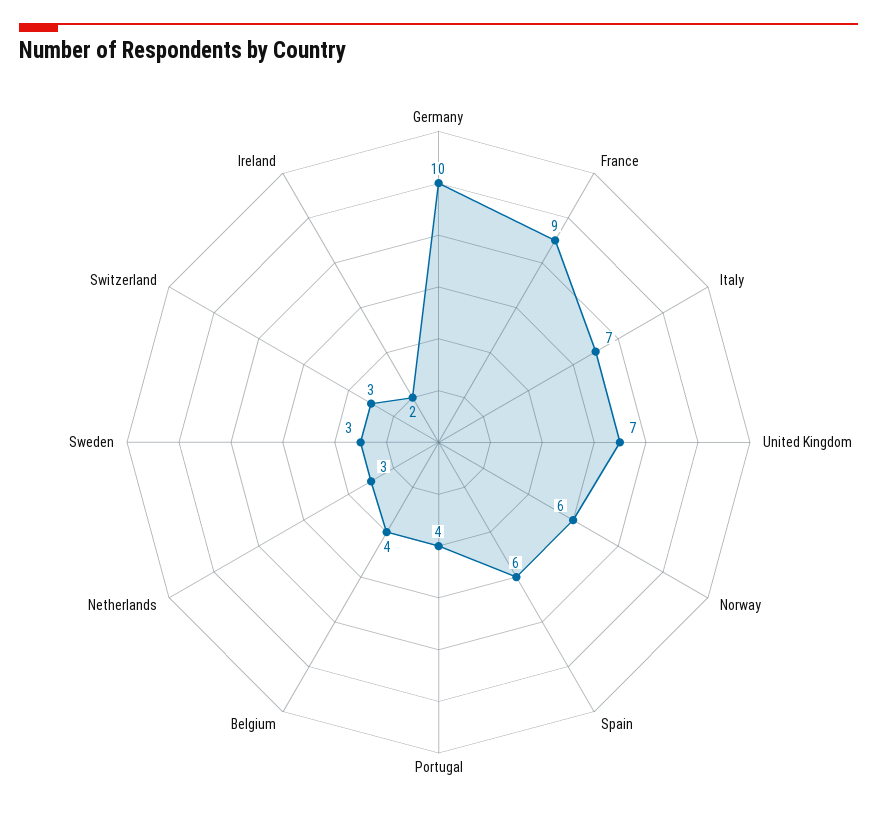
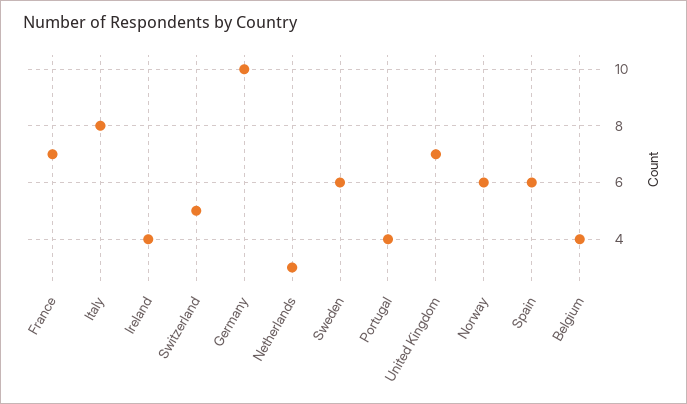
France: 9 -> 7
Italy: 7 -> 8
Sweden: 3 -> 6
Switzerland: 3 -> 5
Ireland: 2 -> 4

